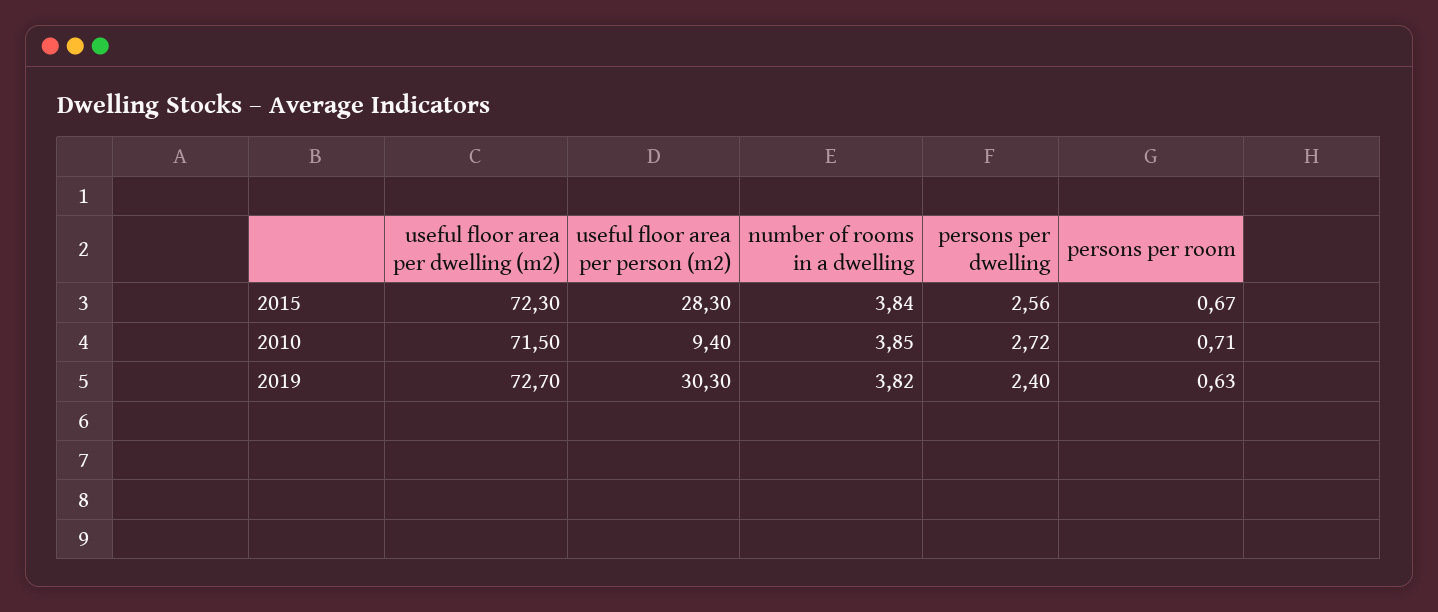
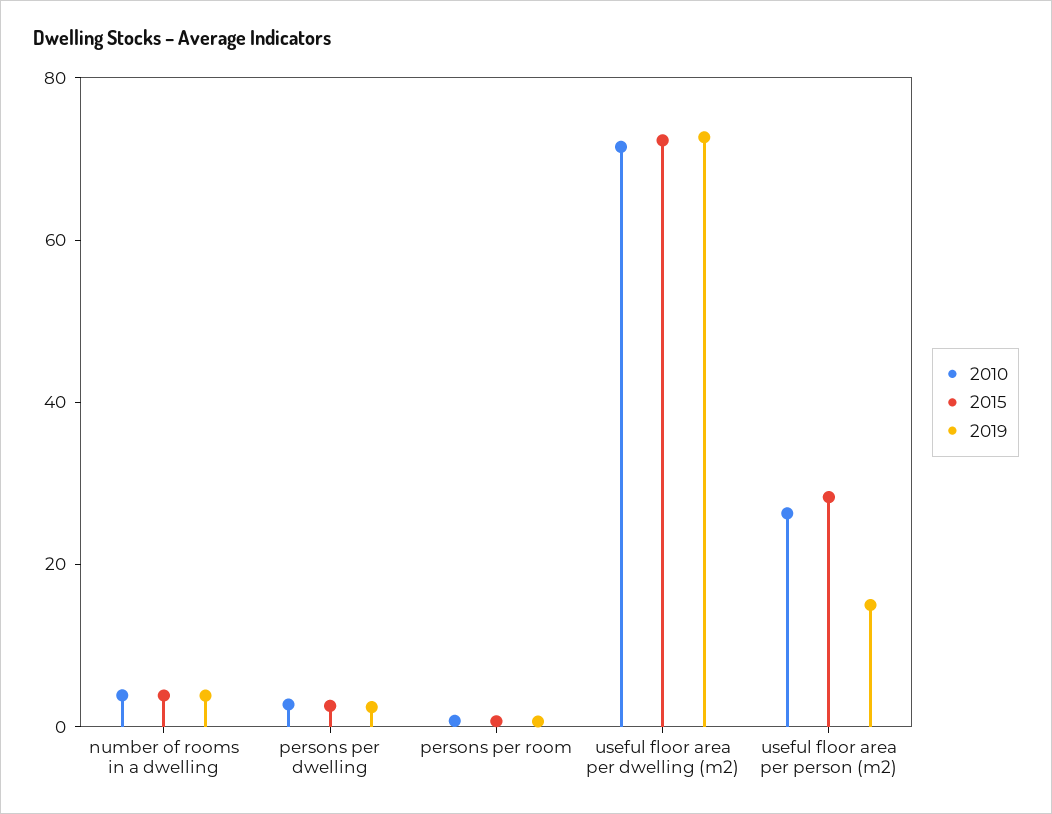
2010, useful floor area per person (m2): 9.4 -> 25
2019, useful floor area per person (m2): 30.3 -> 15

